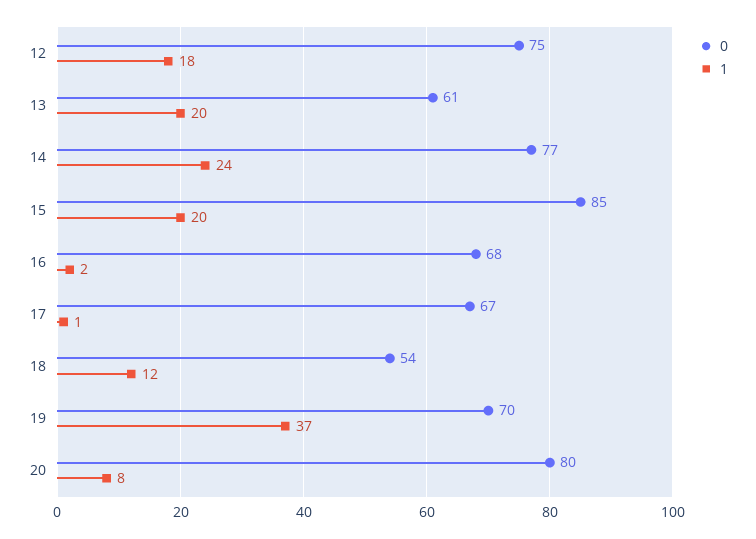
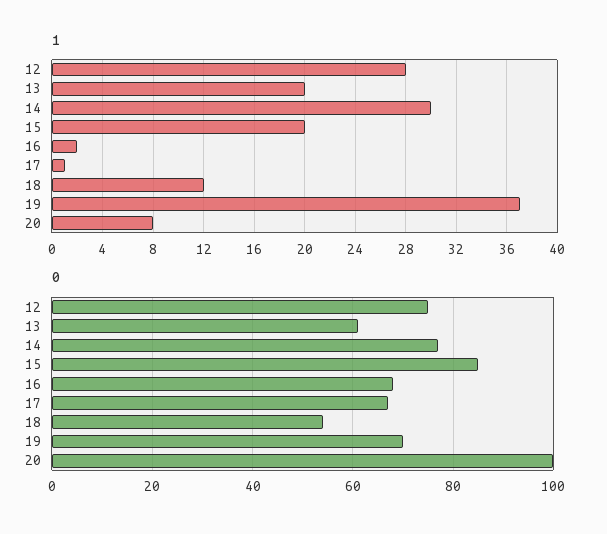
1, 12: 18 -> 28
1, 14: 24 -> 30
0, 20: 80 -> 100

